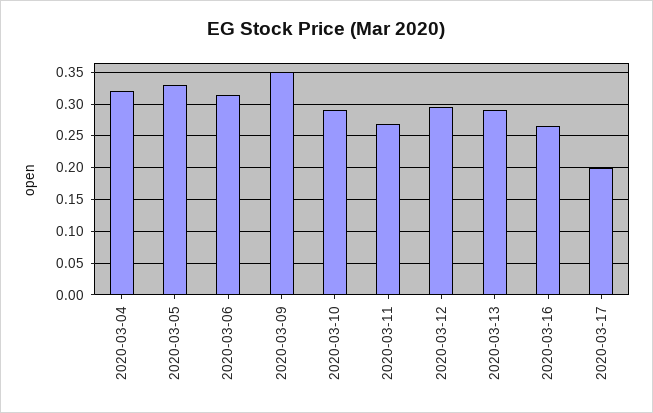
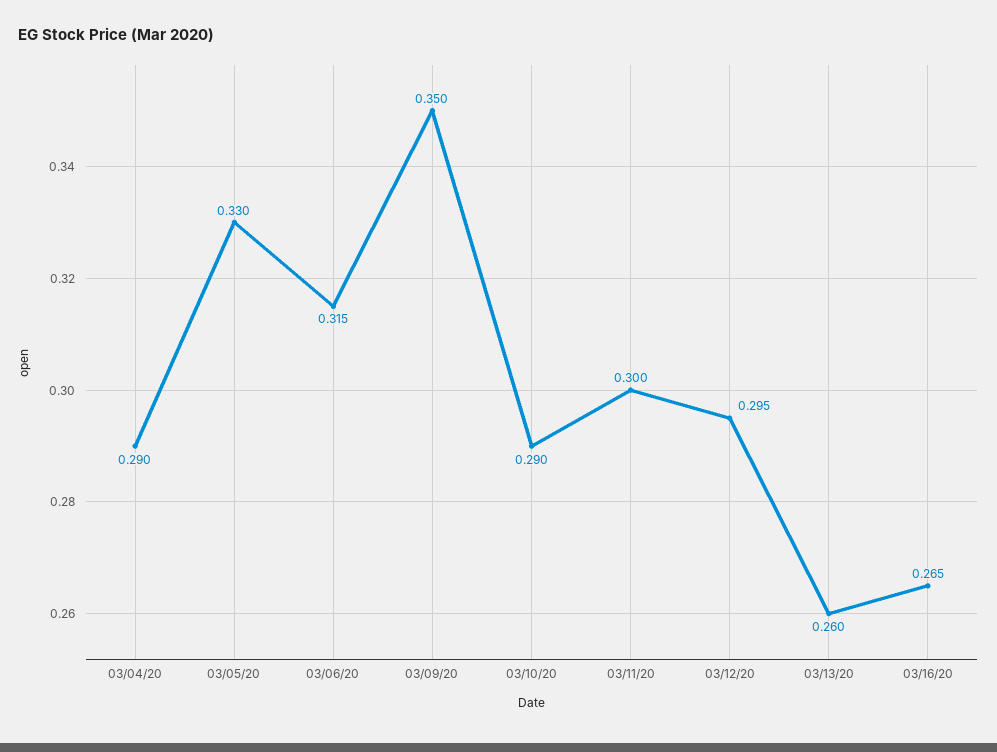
2020-03-04: 0.32 -> 0.29
2020-03-11: 0.27 -> 0.3
2020-03-13: 0.29 -> 0.26
2020-03-17: 0.2 -> none

